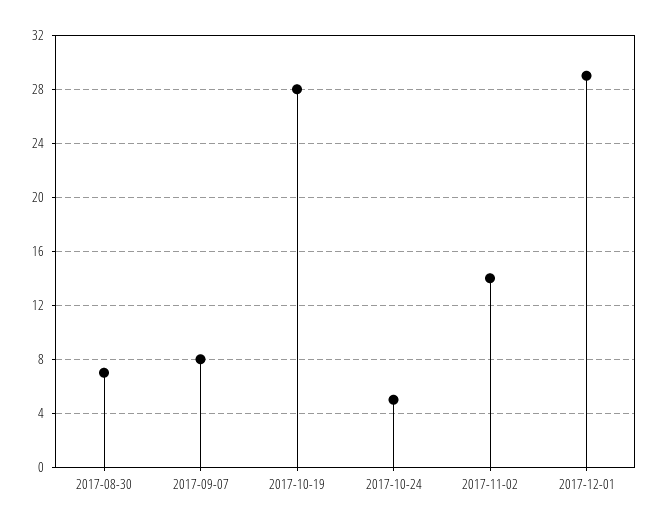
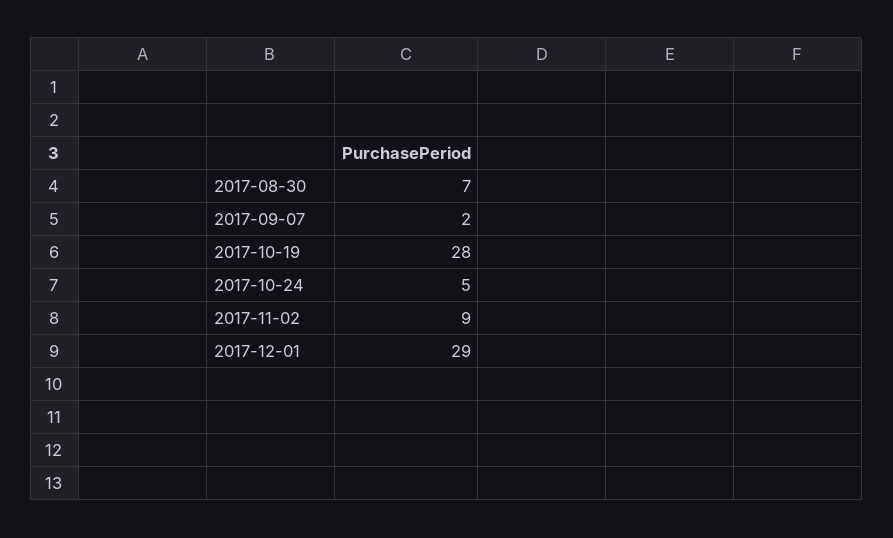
2017-09-07: 8 -> 2
2017-11-02: 14 -> 9

